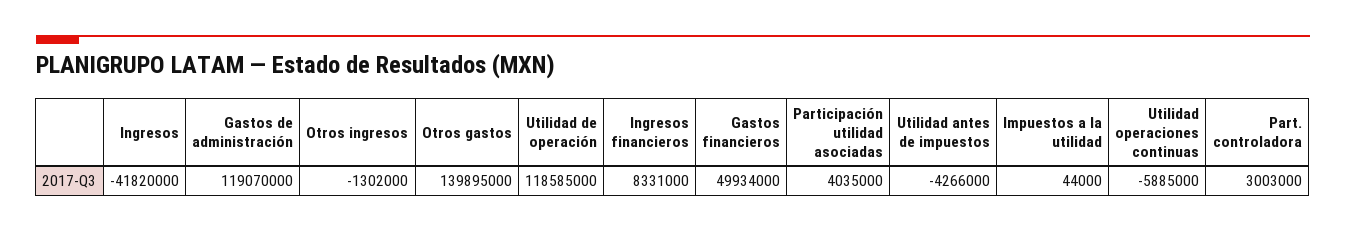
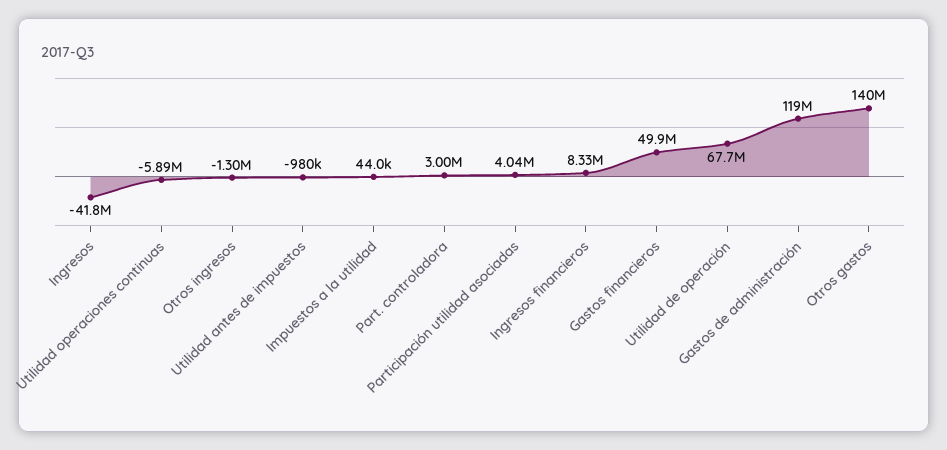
Utilidad de operación: 118585000 -> 67700000
Utilidad antes de impuestos: -4266000 -> -980000

